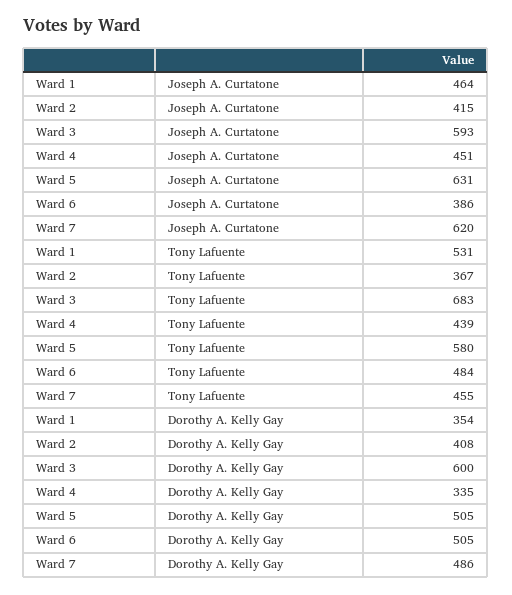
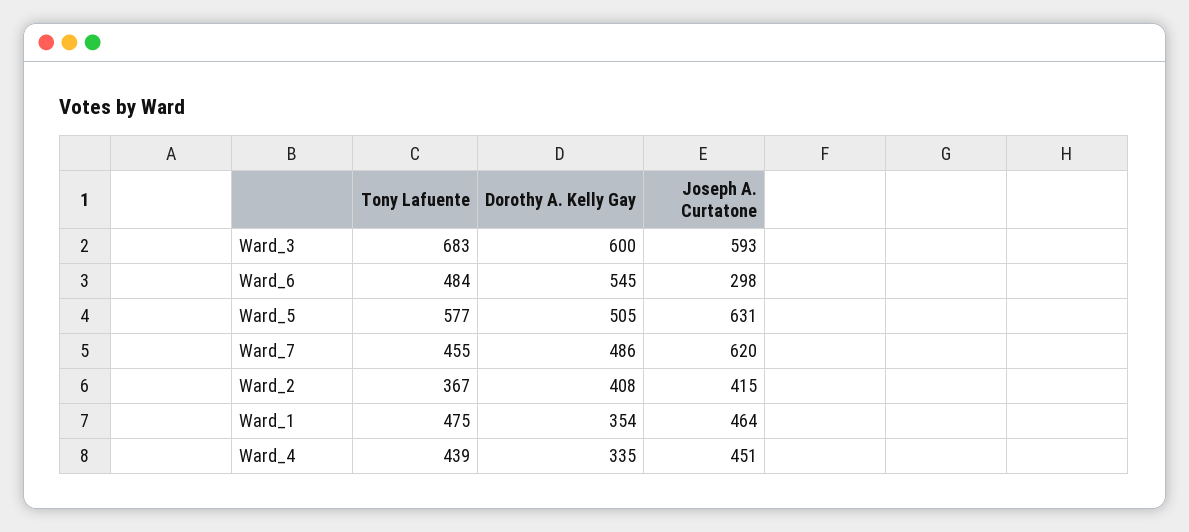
Ward 6, Joseph A. Curtatone: 386 -> 298
Ward 1, Tony Lafuente: 531 -> 475
Ward 5, Tony Lafuente: 580 -> 577
Ward 6, Dorothy A. Kelly Gay: 505 -> 545

